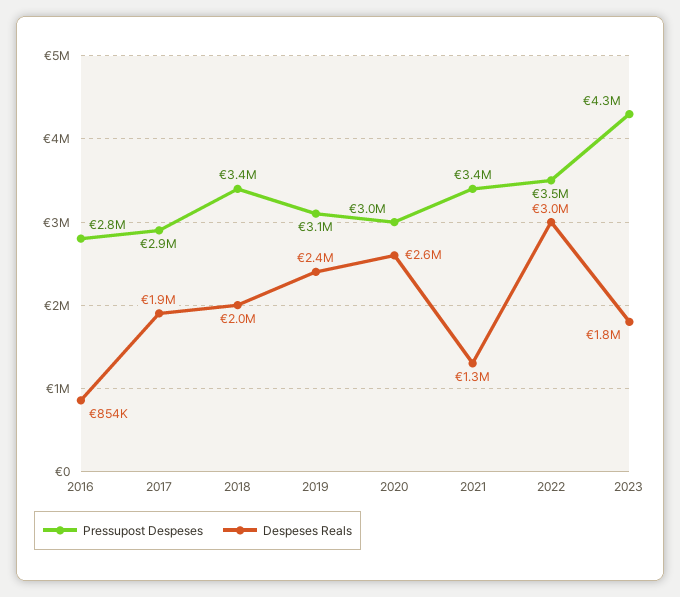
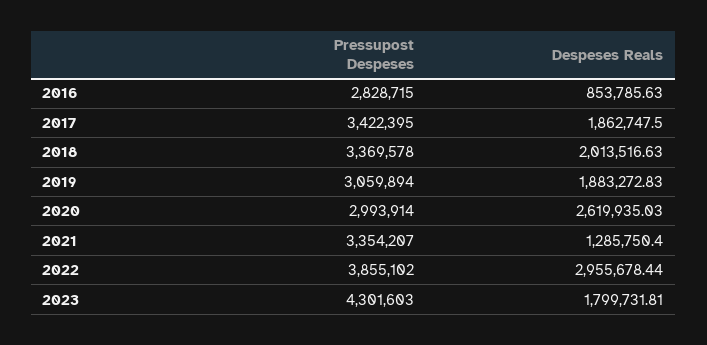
Pressupost Despeses, 2017: 2900000 -> 3422395
Despeses Reals, 2019: 2400000 -> 1883272.83
Pressupost Despeses, 2022: 3500000 -> 3855102

